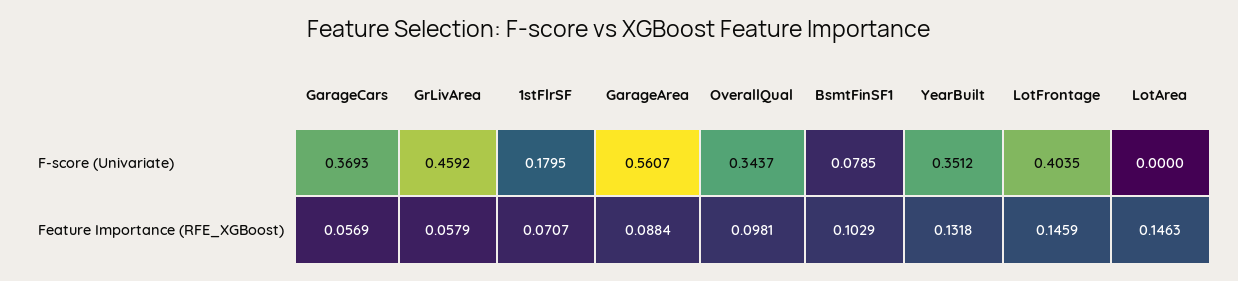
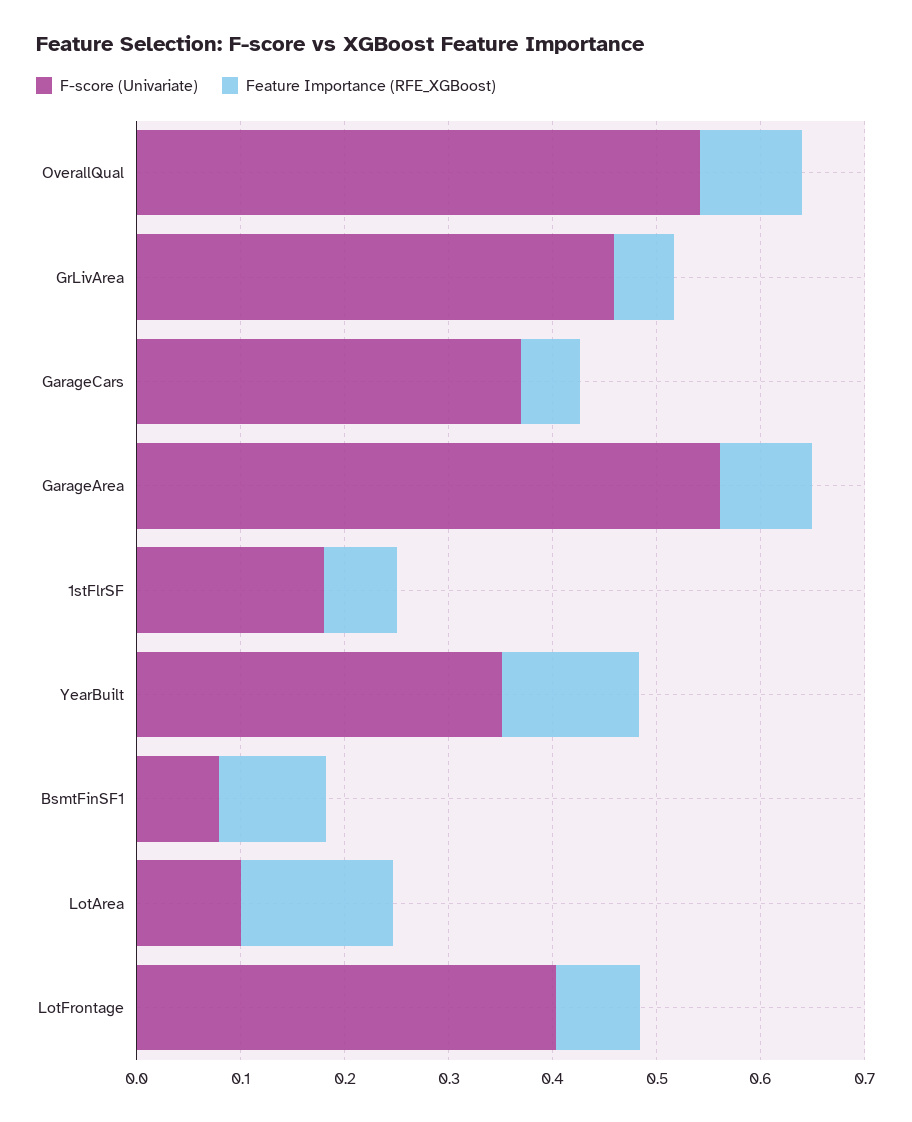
F-score (Univariate), OverallQual: 0.3437 -> 0.54
F-score (Univariate), LotArea: 0 -> 0.1
Feature Importance (RFE_XGBoost), LotFrontage: 0.1459 -> 0.08

